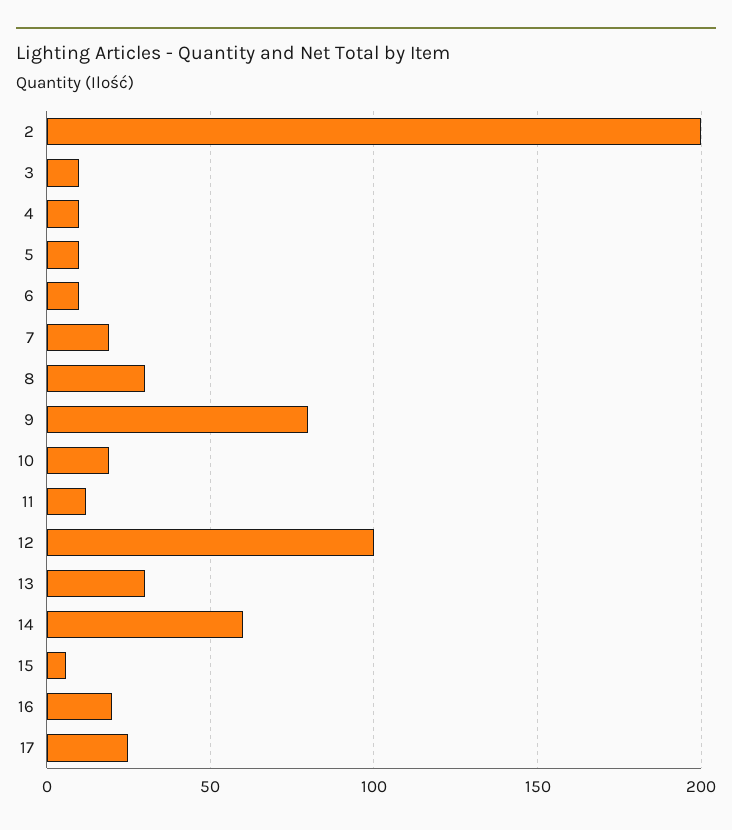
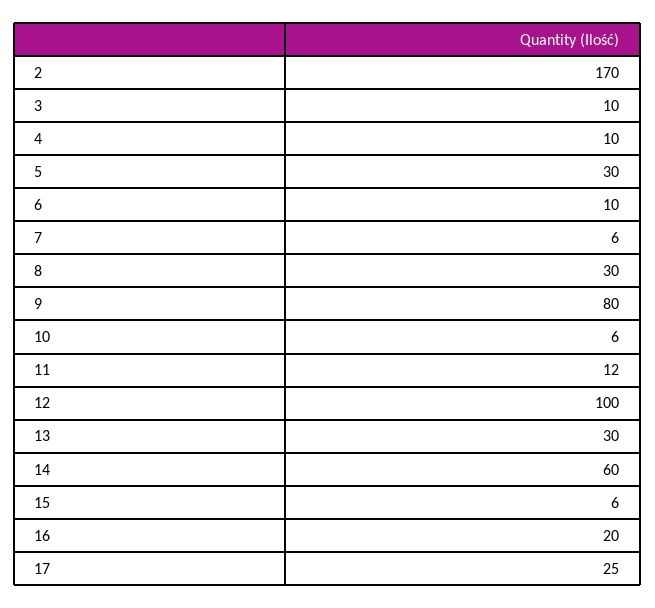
2: 200 -> 170
5: 10 -> 30
7: 20 -> 6
10: 20 -> 6

